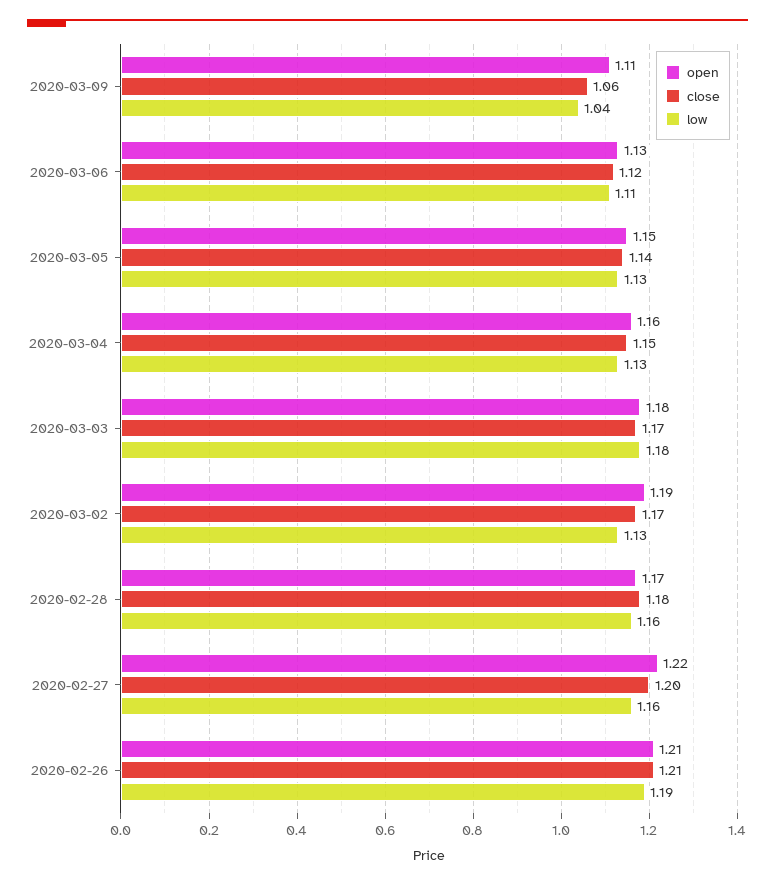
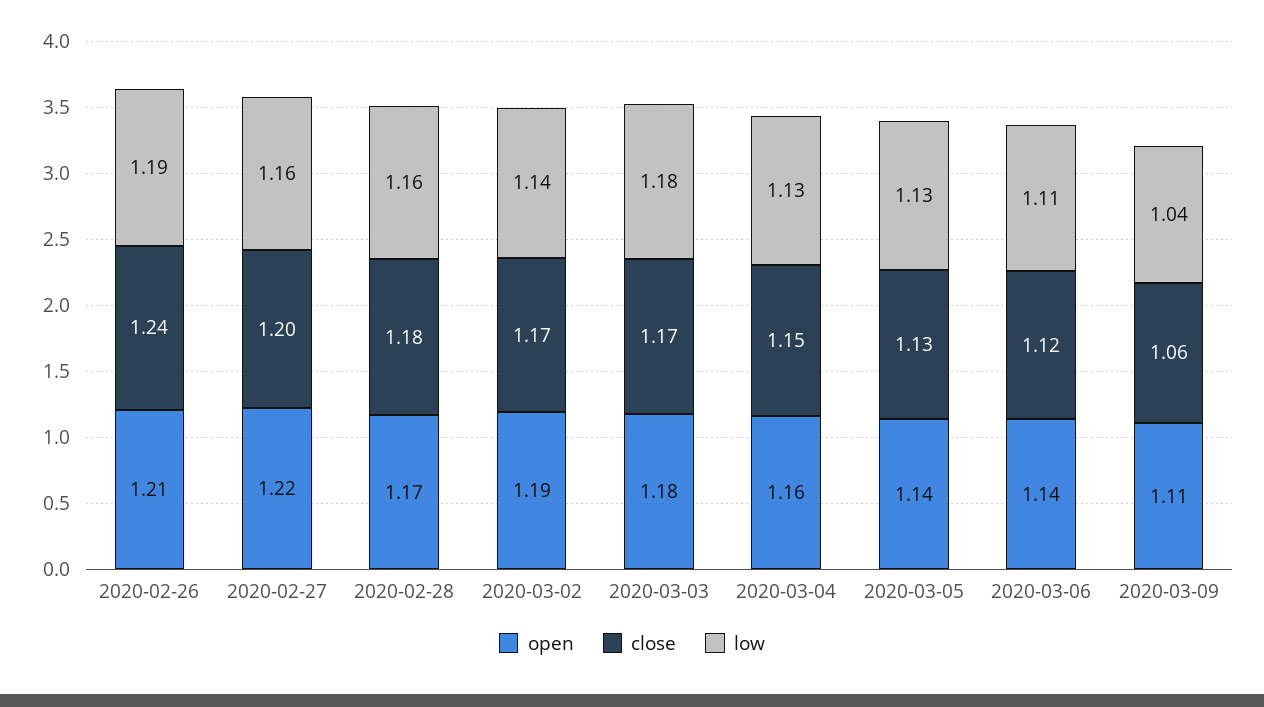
open, 2020-03-06: 1.13 -> 1.14
open, 2020-03-05: 1.15 -> 1.14
close, 2020-03-05: 1.14 -> 1.13
low, 2020-03-02: 1.13 -> 1.14
close, 2020-02-26: 1.21 -> 1.24

